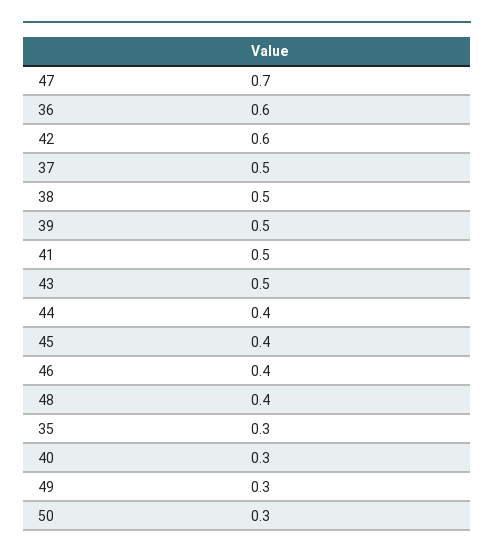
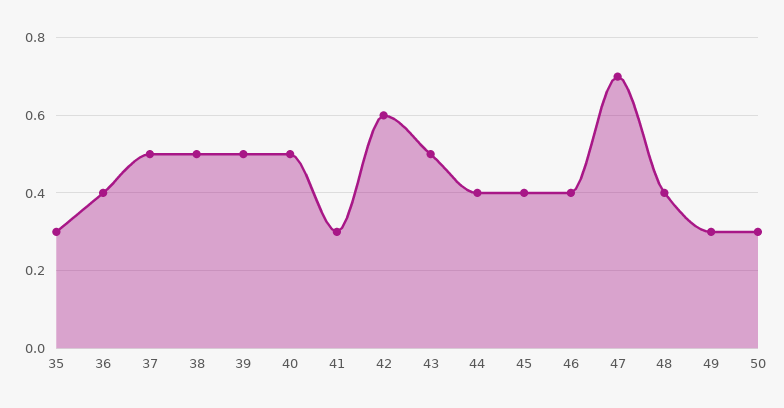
36: 0.6 -> 0.4
41: 0.5 -> 0.3
40: 0.3 -> 0.5

